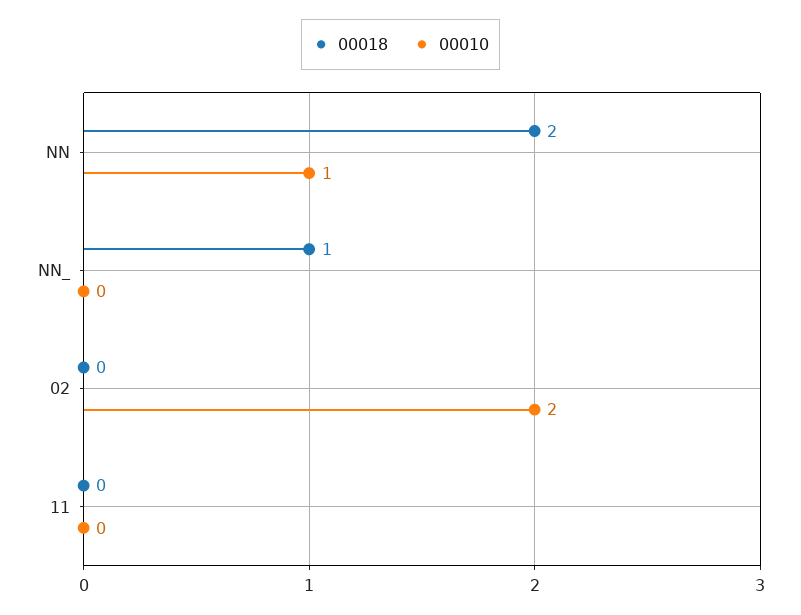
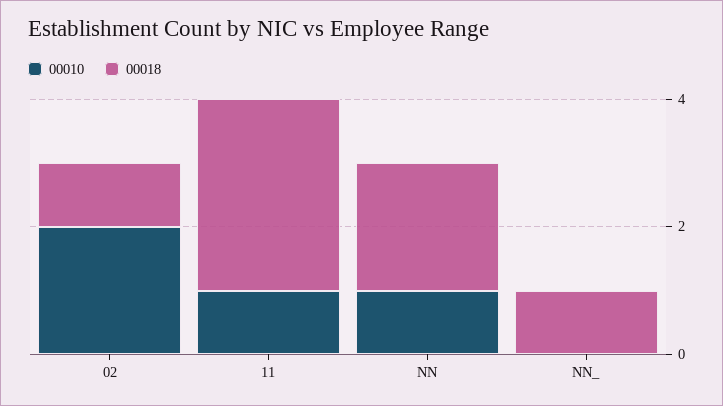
00018, 02: 0 -> 1
00018, 11: 0 -> 3
00010, 11: 0 -> 1

